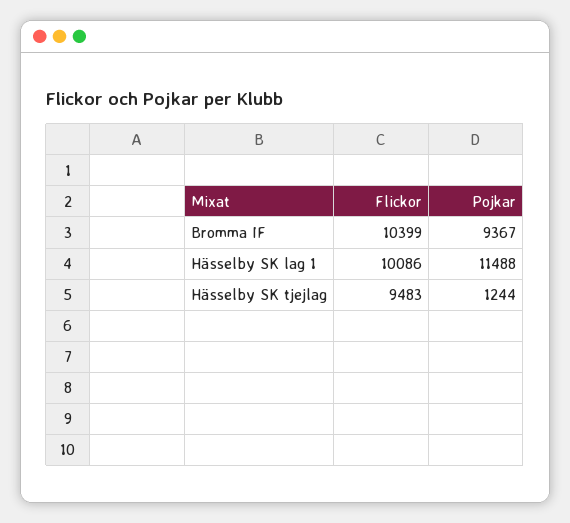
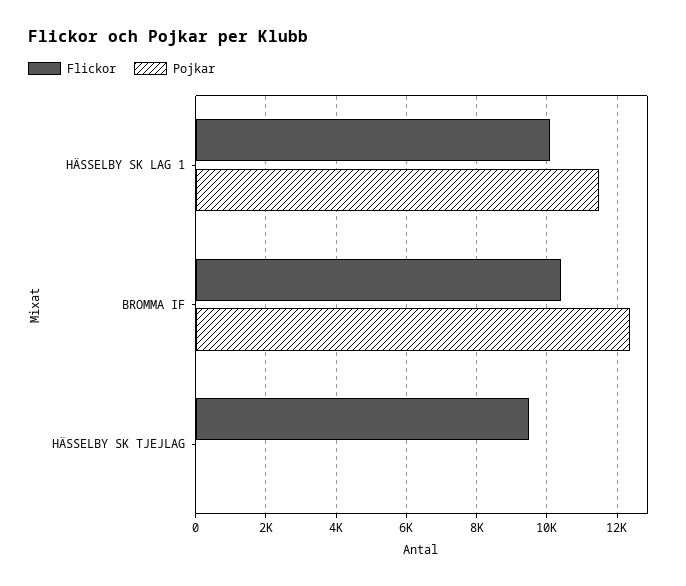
Pojkar, Bromma IF: 9367 -> 12400
Pojkar, Hässelby SK tjejlag: 1244 -> 0

